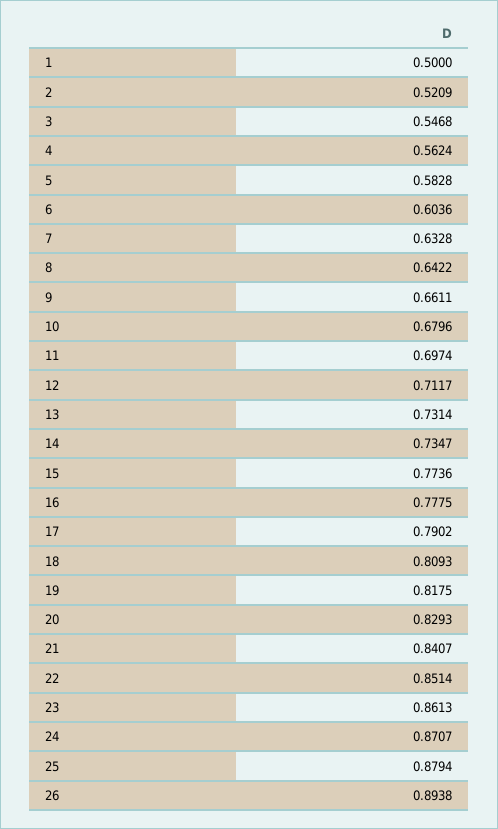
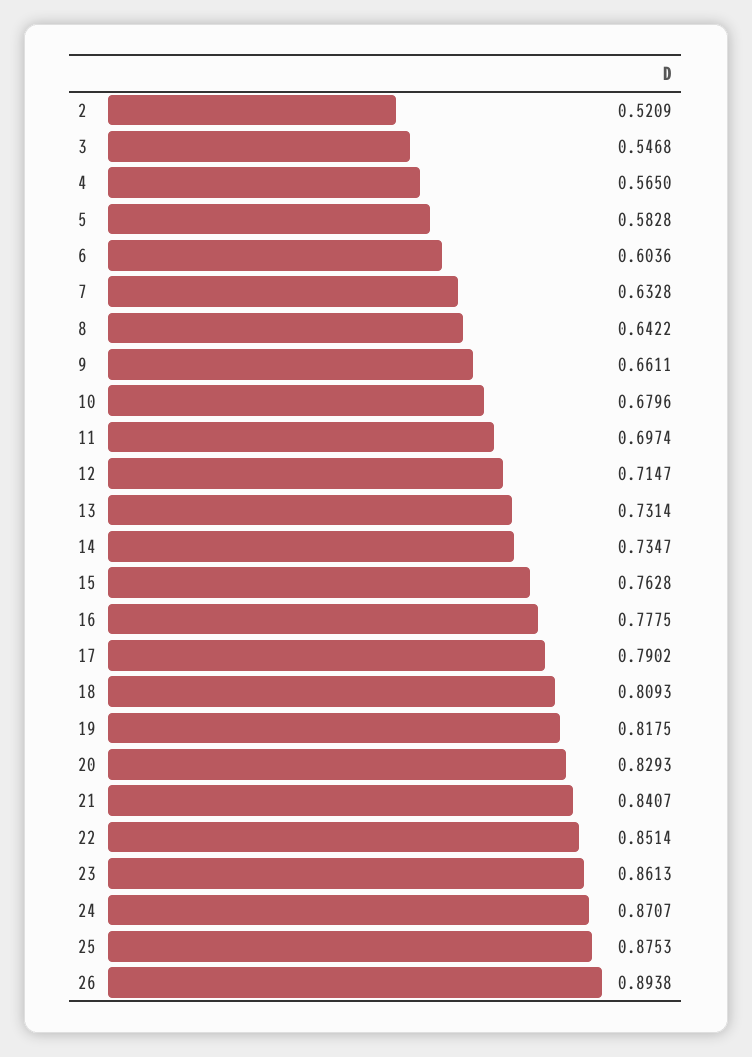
1: 0.5 -> none
4: 0.5624 -> 0.565
12: 0.7117 -> 0.7147
15: 0.7736 -> 0.7628
25: 0.8794 -> 0.8753

